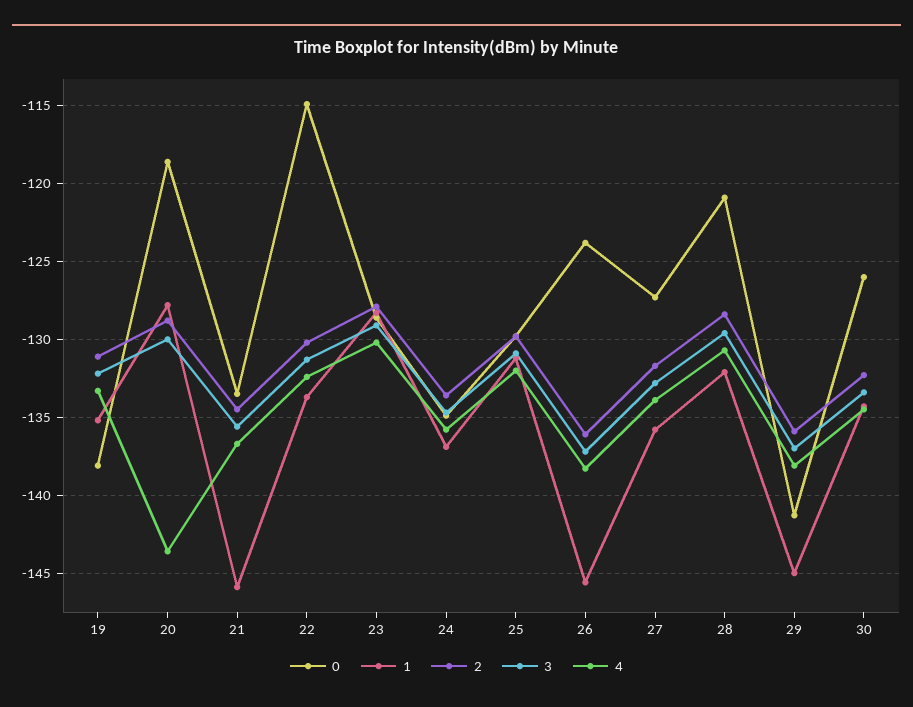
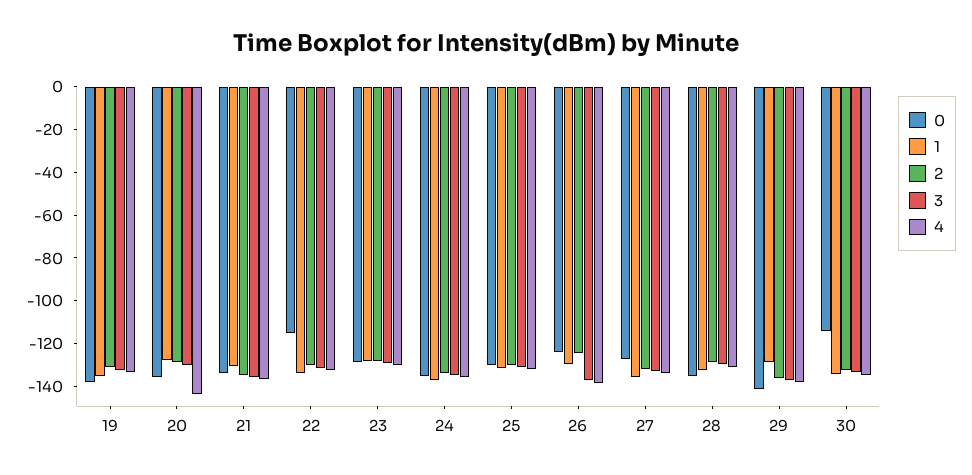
0, 20: -118.5 -> -135
1, 21: -146 -> -130
1, 26: -145.5 -> -130
2, 26: -136 -> -125
0, 28: -121 -> -135
1, 29: -145 -> -130
0, 30: -126 -> -115

